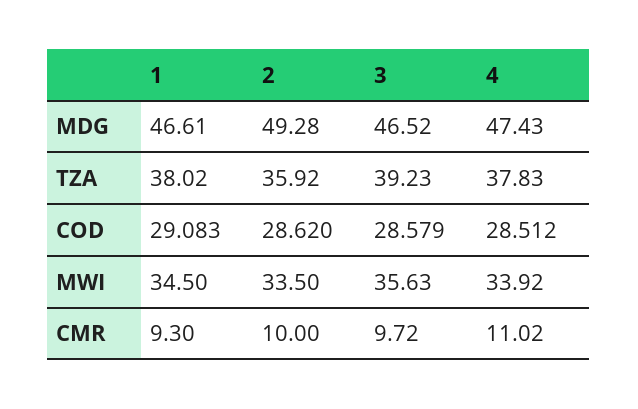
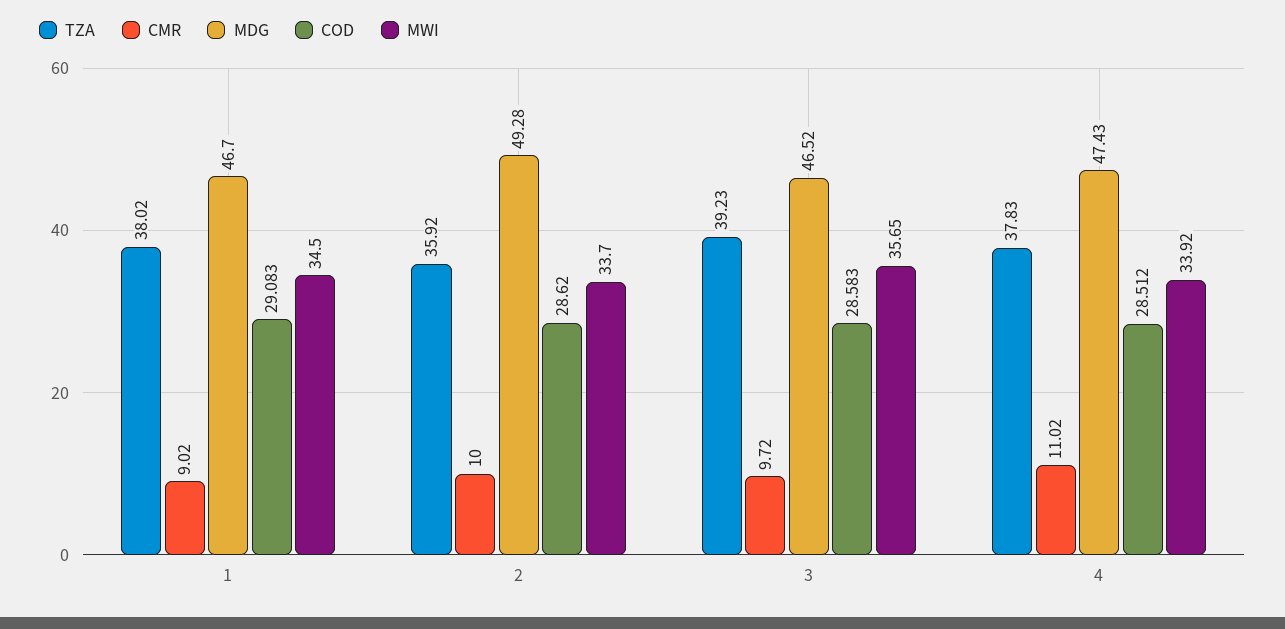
MDG, 1: 46.61 -> 46.7
COD, 3: 28.579 -> 28.583
MWI, 2: 33.5 -> 33.7
MWI, 3: 35.63 -> 35.65
CMR, 1: 9.3 -> 9.02

